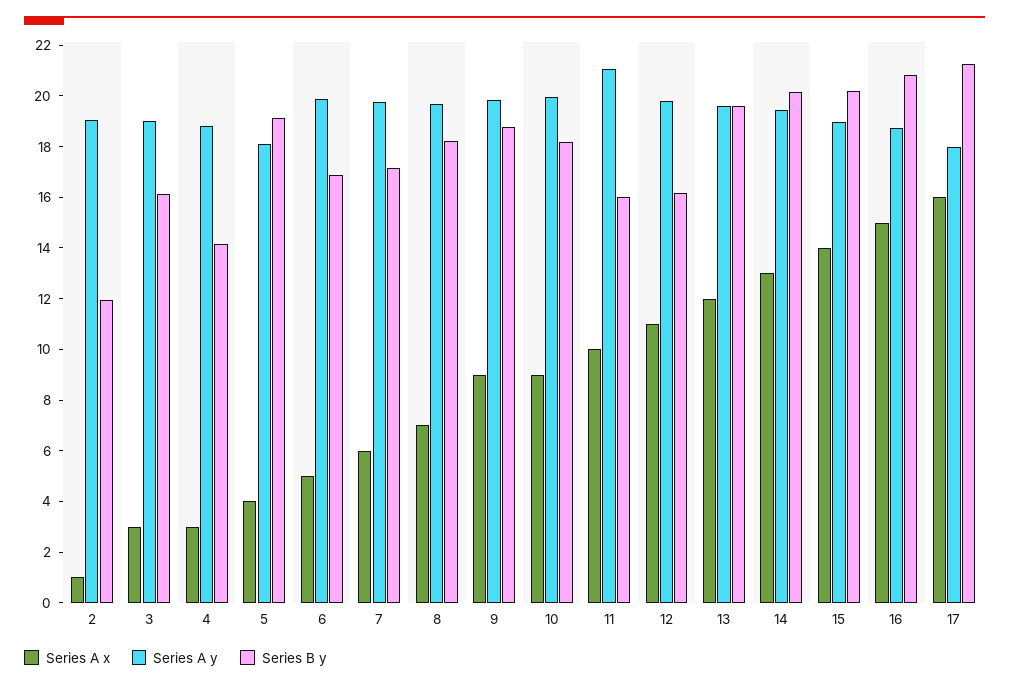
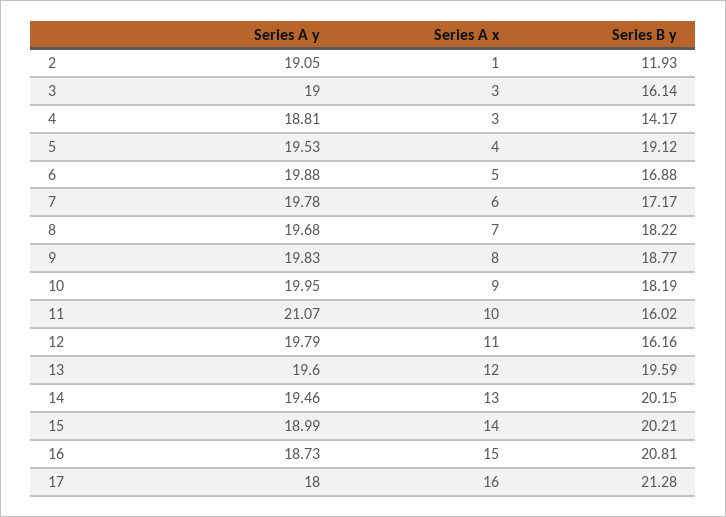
Series A y, 5: 18 -> 19.53
Series A x, 9: 9 -> 8

